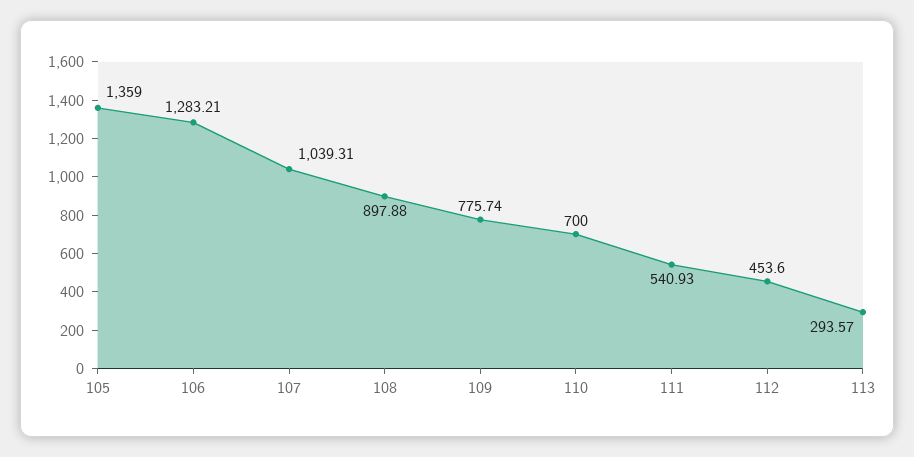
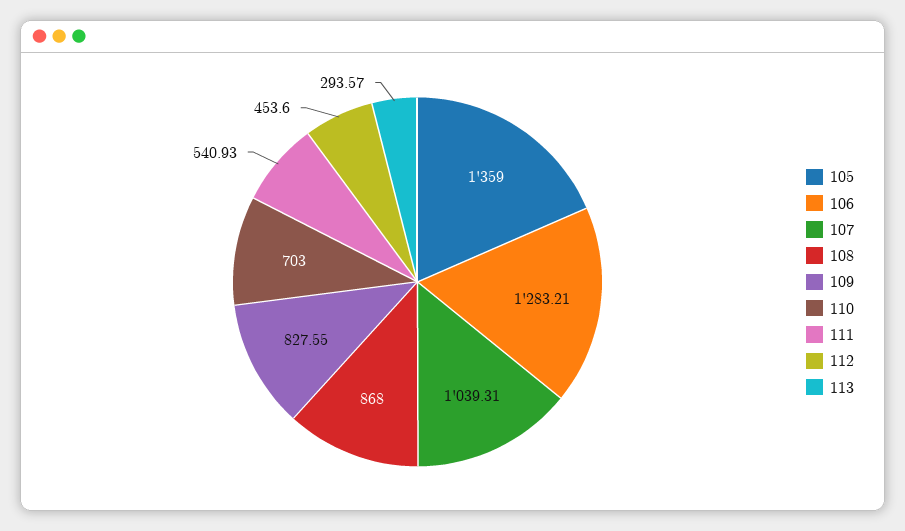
108: 897.88 -> 868
109: 775.74 -> 827.55
110: 700 -> 703

